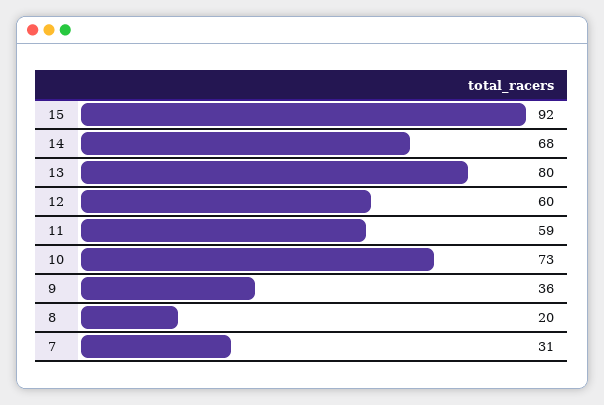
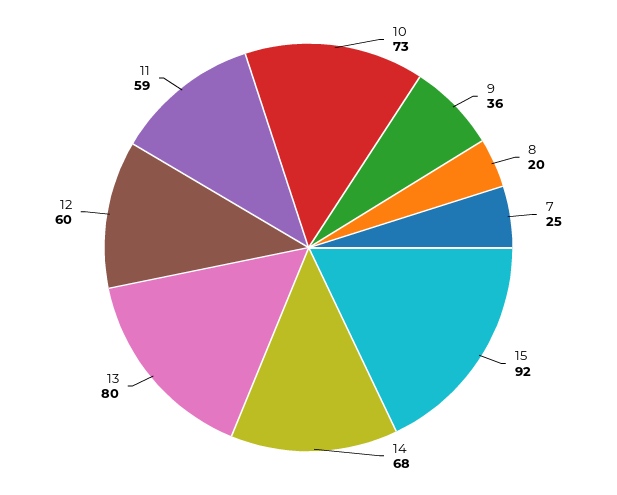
7: 31 -> 25

